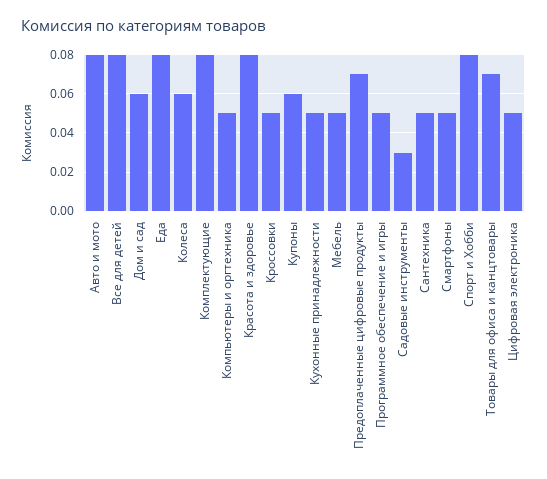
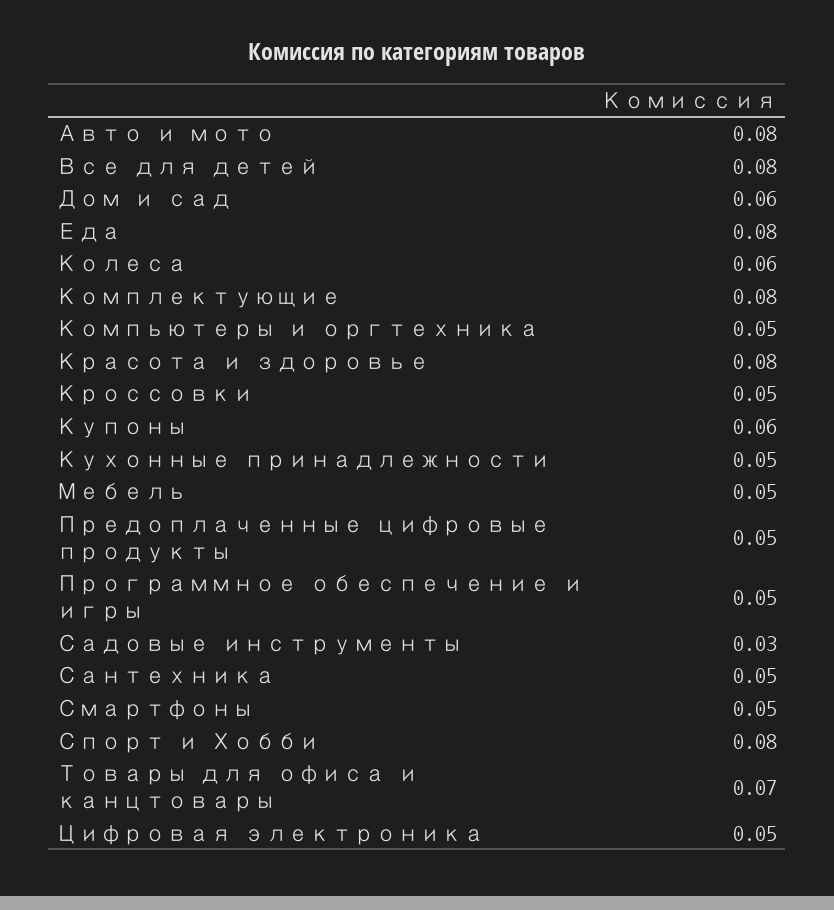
Предоплаченные цифровые продукты: 0.07 -> 0.05

